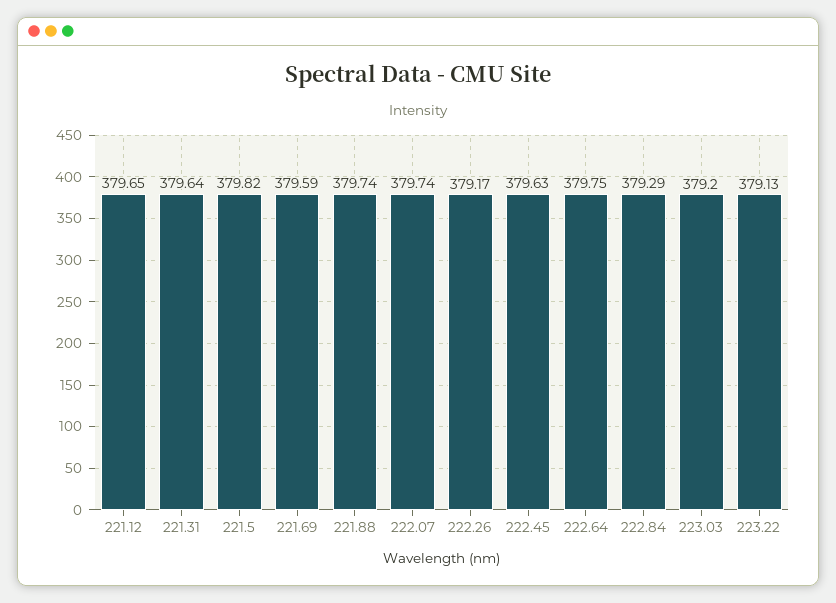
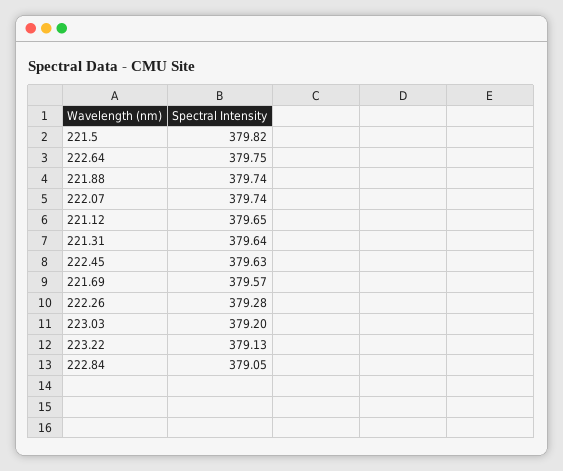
221.69: 379.59 -> 379.57
222.26: 379.17 -> 379.28
222.84: 379.29 -> 379.05

